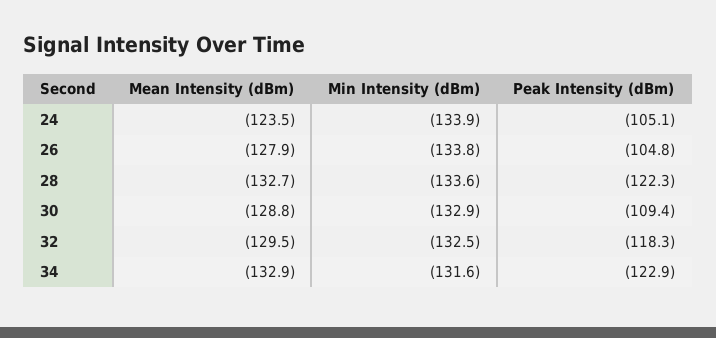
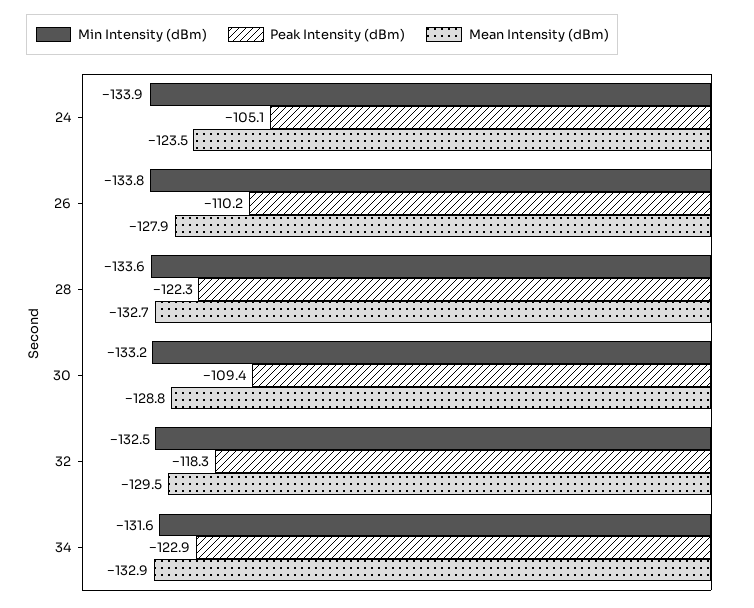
Peak Intensity (dBm), 26: -104.8 -> -110.2
Min Intensity (dBm), 30: -132.9 -> -133.2

